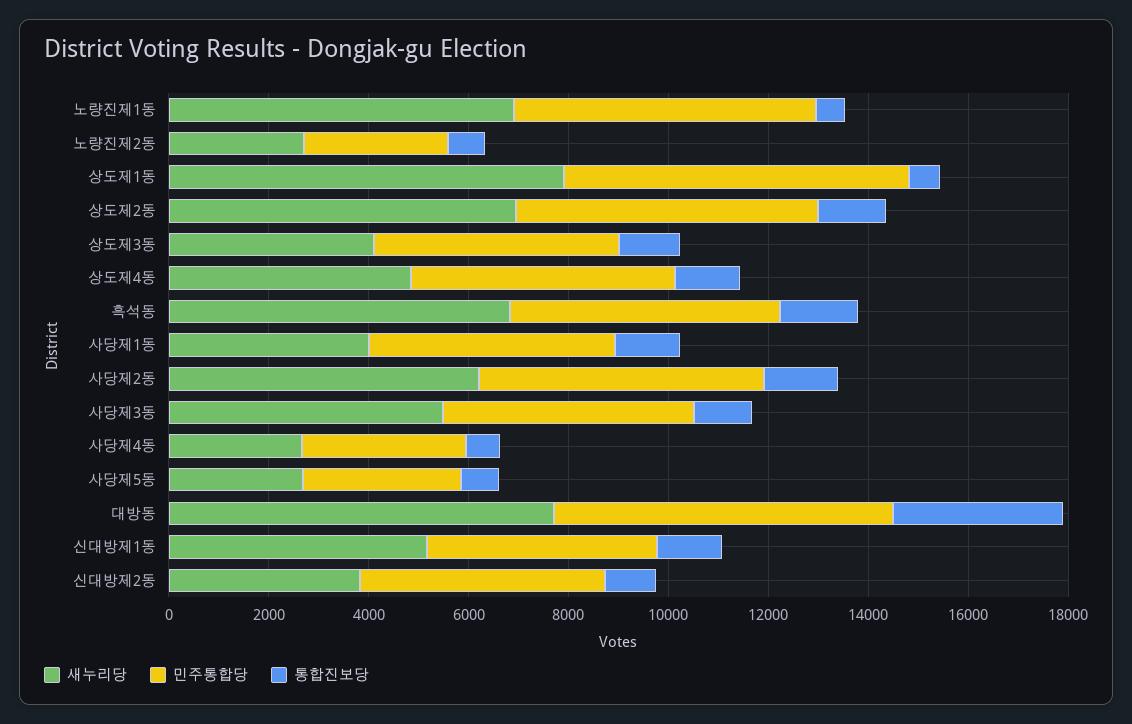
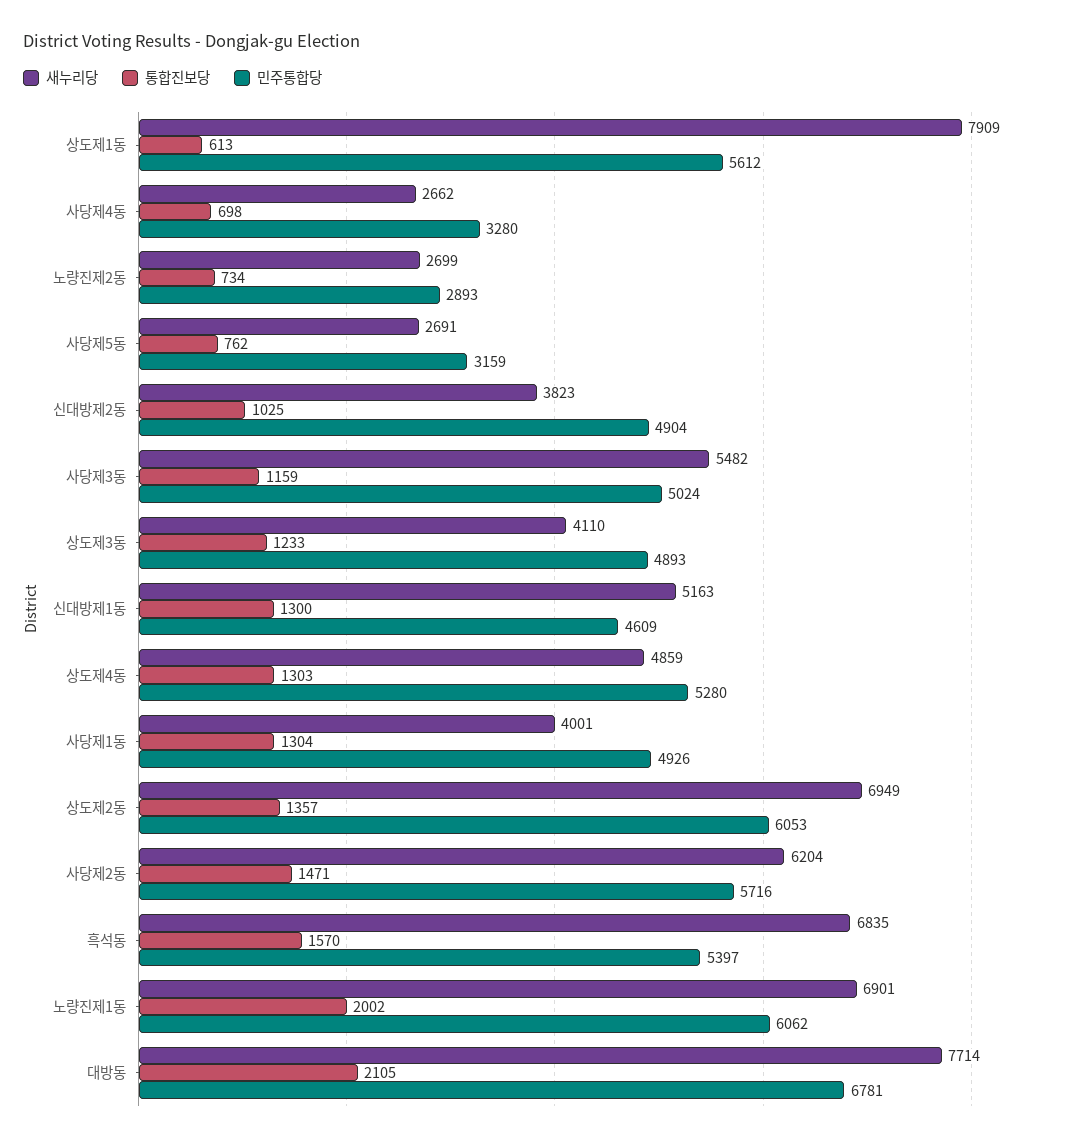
통합진보당, 노량진제1동: 500 -> 2002
민주통합당, 상도제1동: 7000 -> 5612
통합진보당, 대방동: 3500 -> 2105

